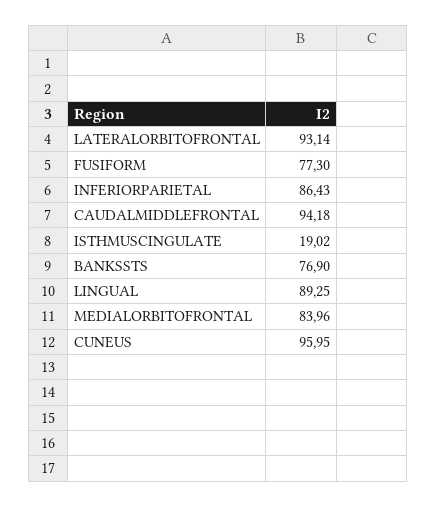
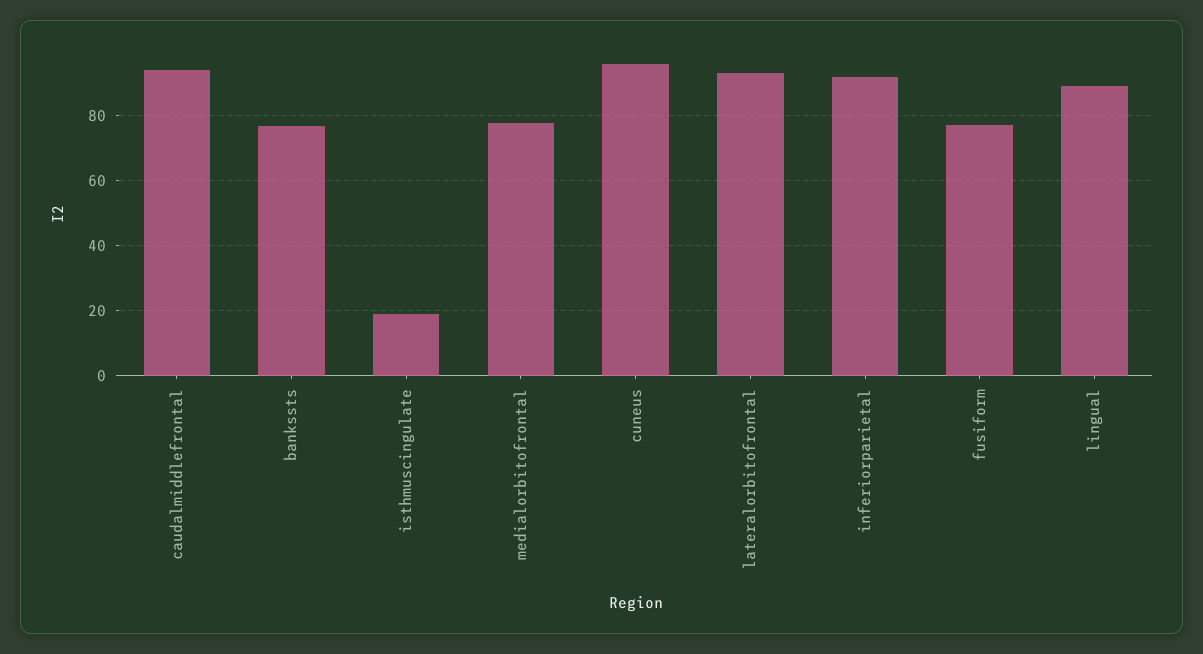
INFERIORPARIETAL: 86.43 -> 92
MEDIALORBITOFRONTAL: 83.96 -> 78

